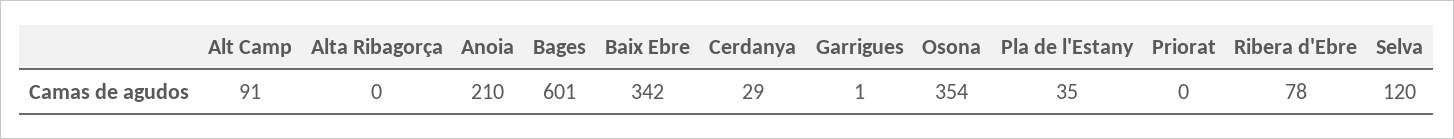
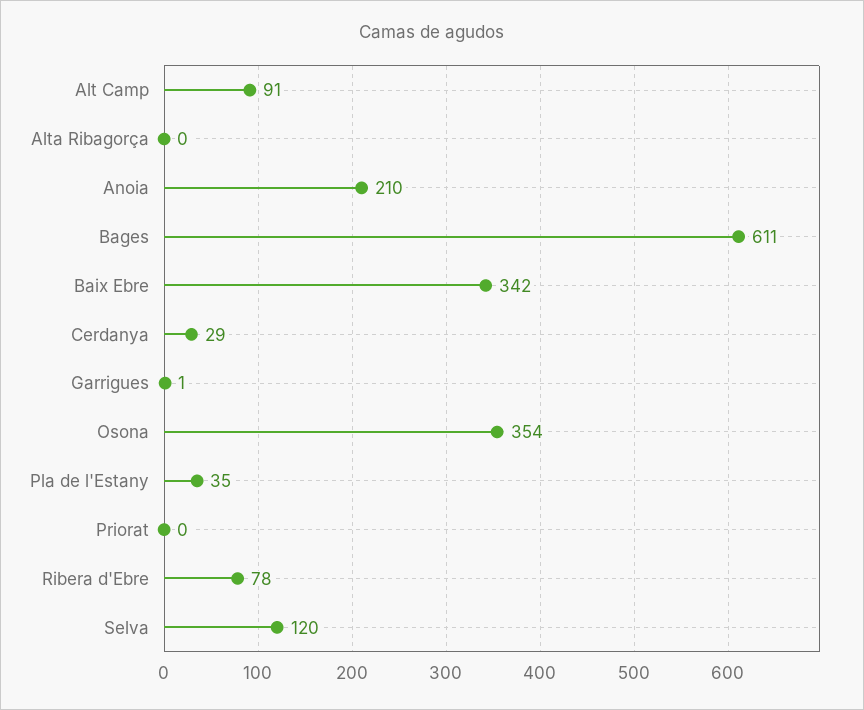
Bages: 601 -> 611

